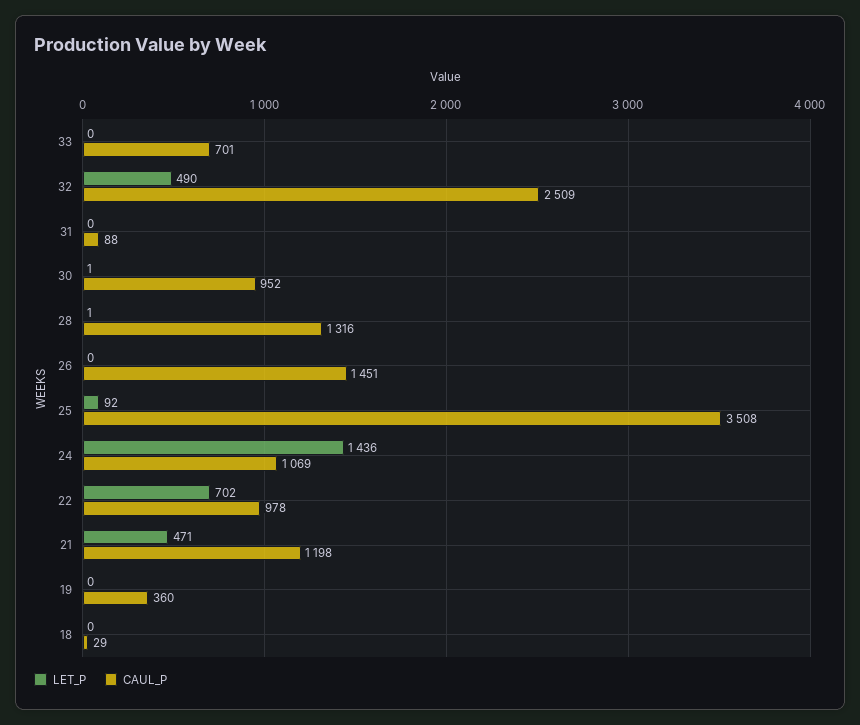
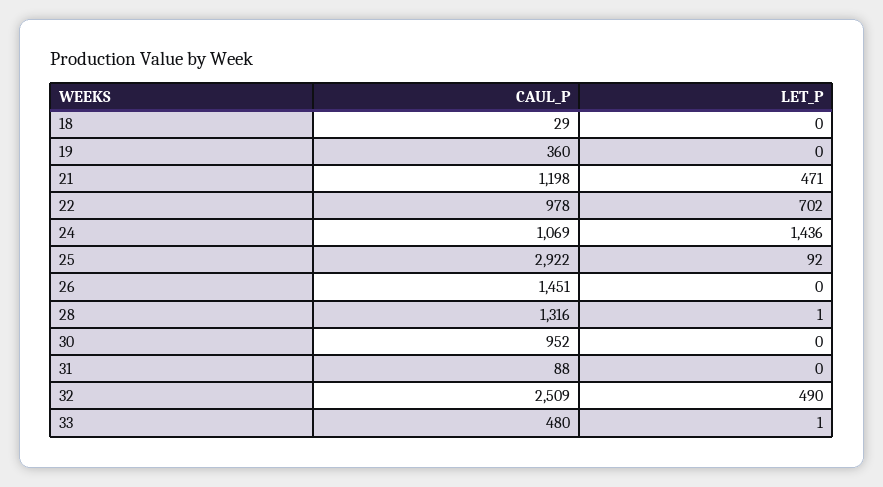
LET_P, 33: 0 -> 1
CAUL_P, 33: 701 -> 480
LET_P, 30: 1 -> 0
CAUL_P, 25: 3508 -> 2922

